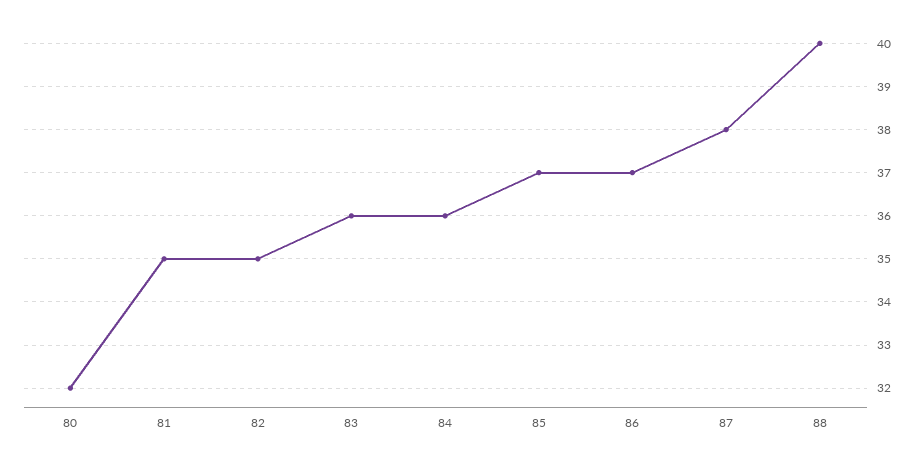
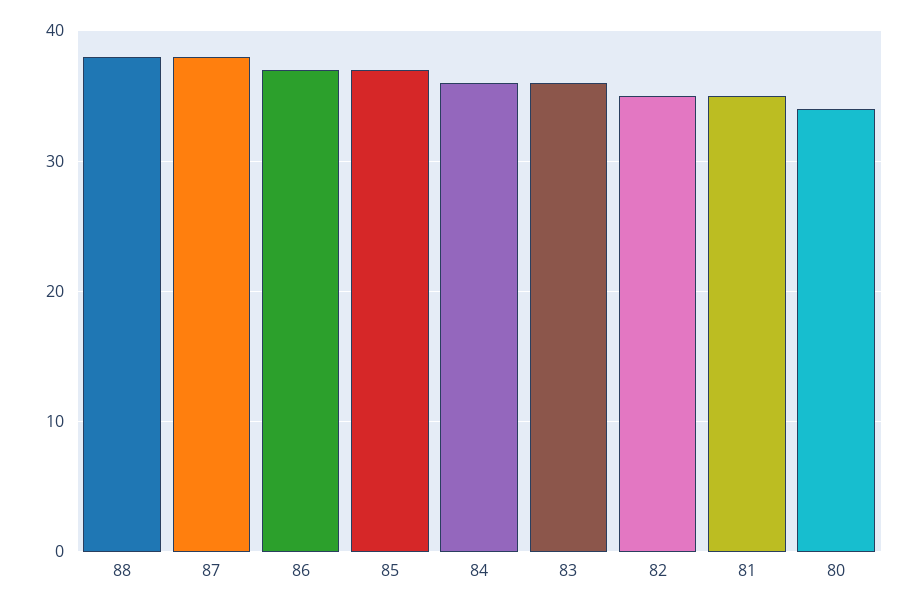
80: 32 -> 34
88: 40 -> 38

